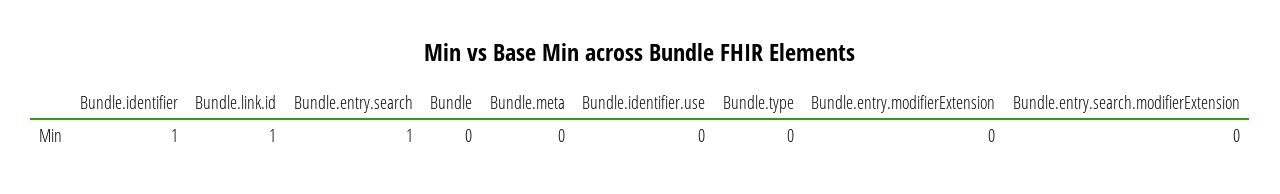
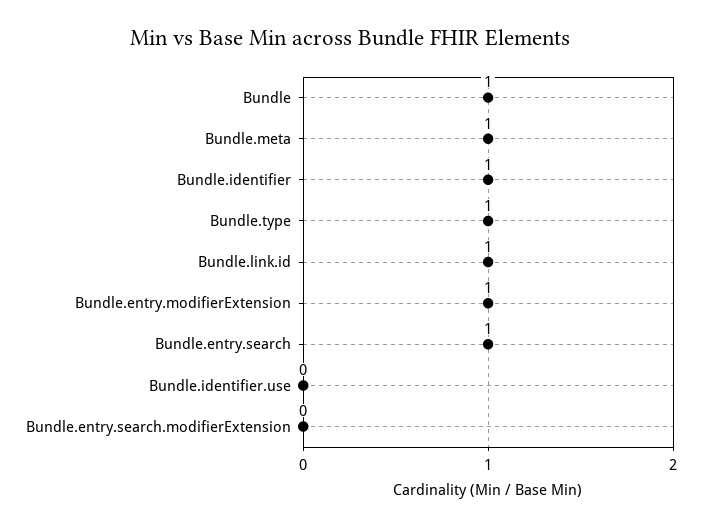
Bundle: 0 -> 1
Bundle.meta: 0 -> 1
Bundle.type: 0 -> 1
Bundle.entry.modifierExtension: 0 -> 1

